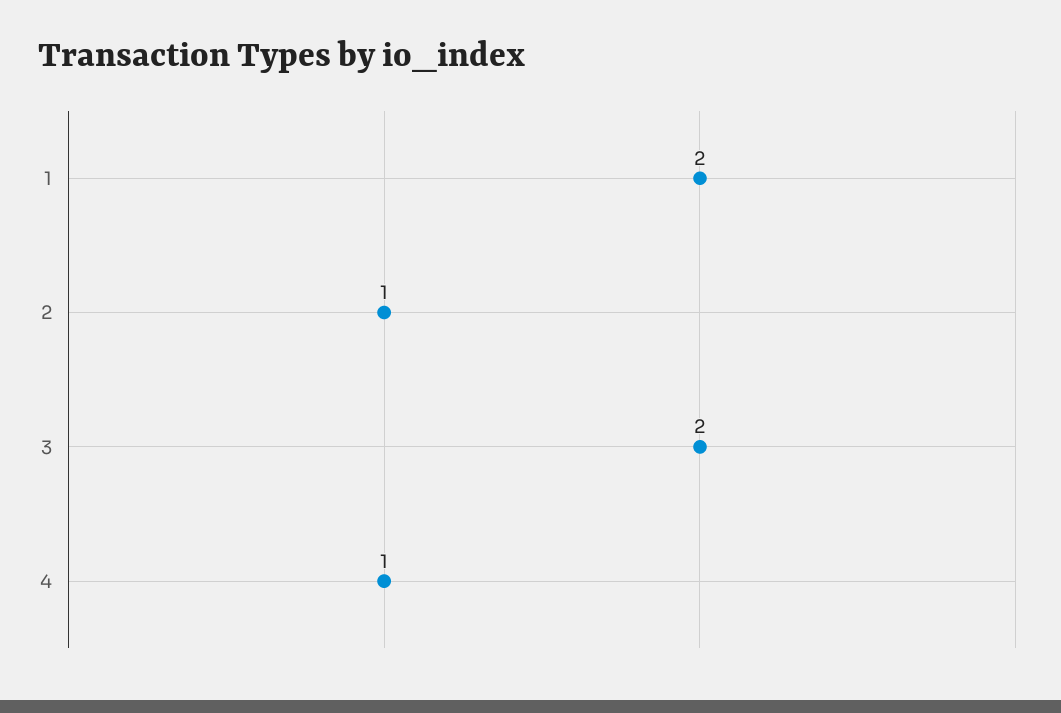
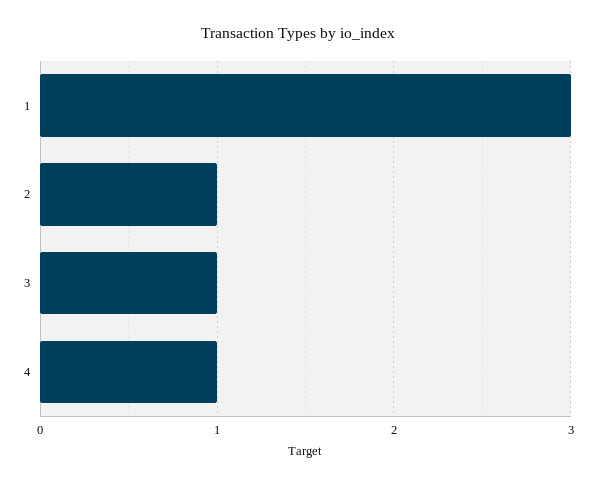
1: 2 -> 3
3: 2 -> 1

